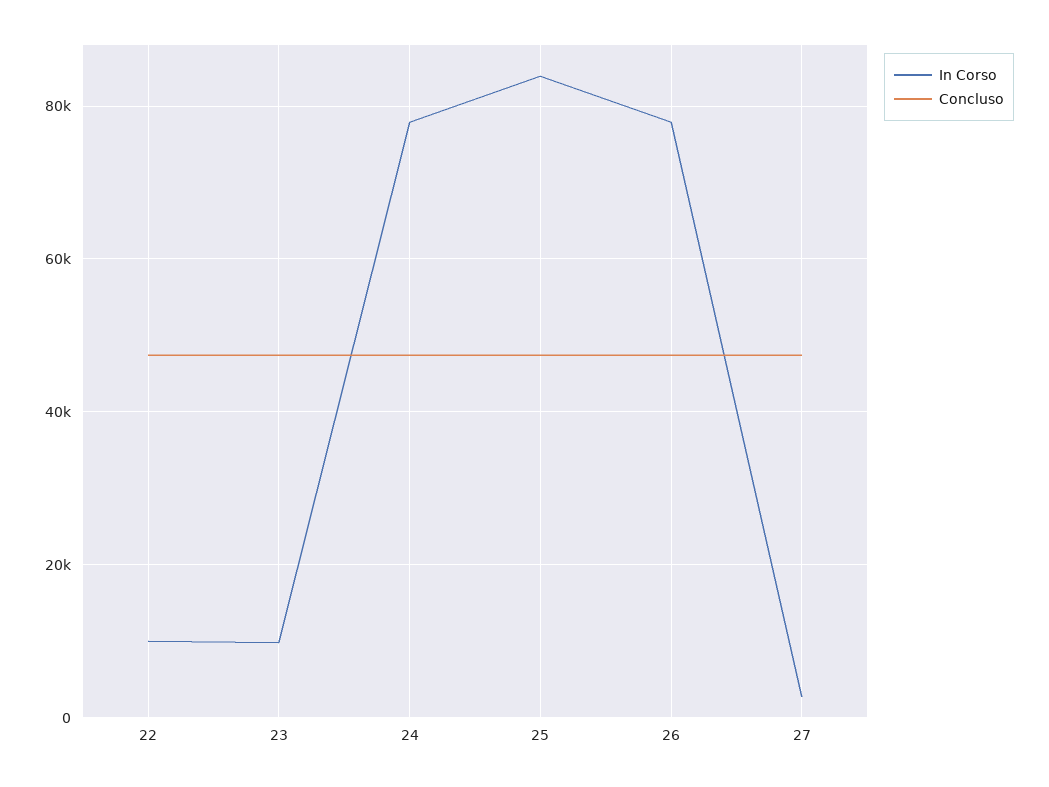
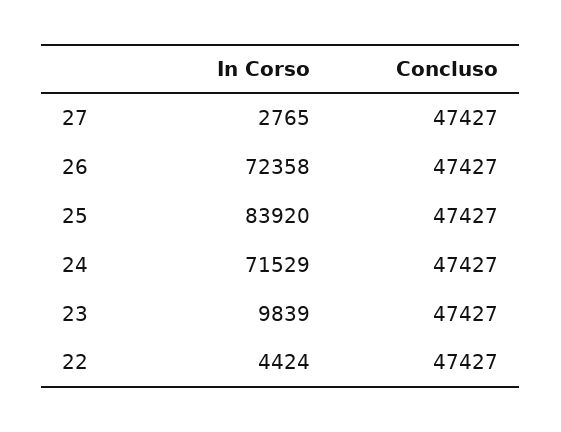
In Corso, 22: 10000 -> 4424
In Corso, 24: 78000 -> 71529
In Corso, 26: 78000 -> 72358

